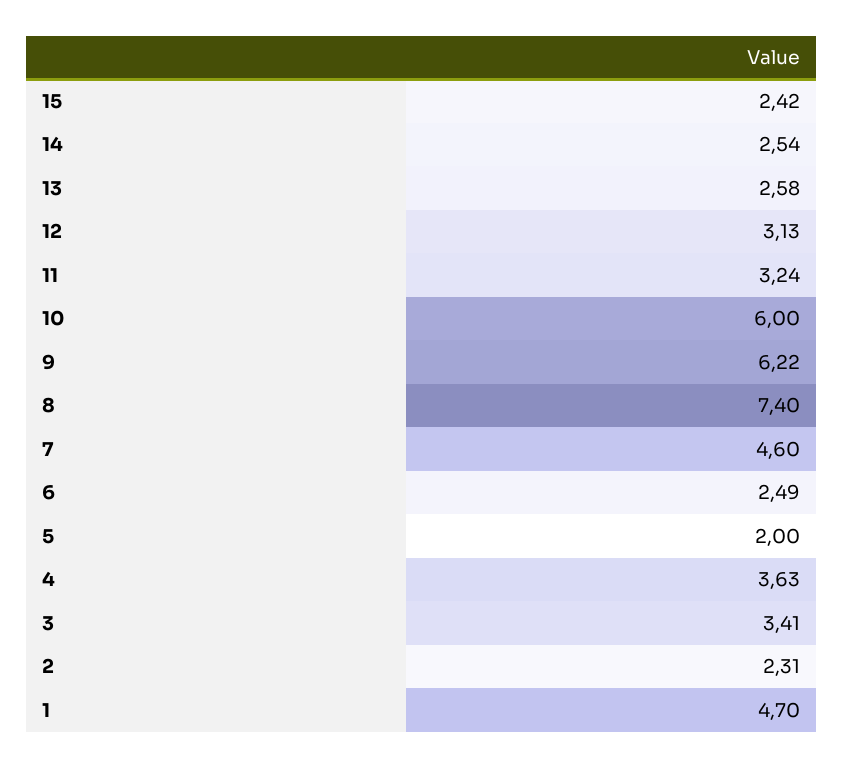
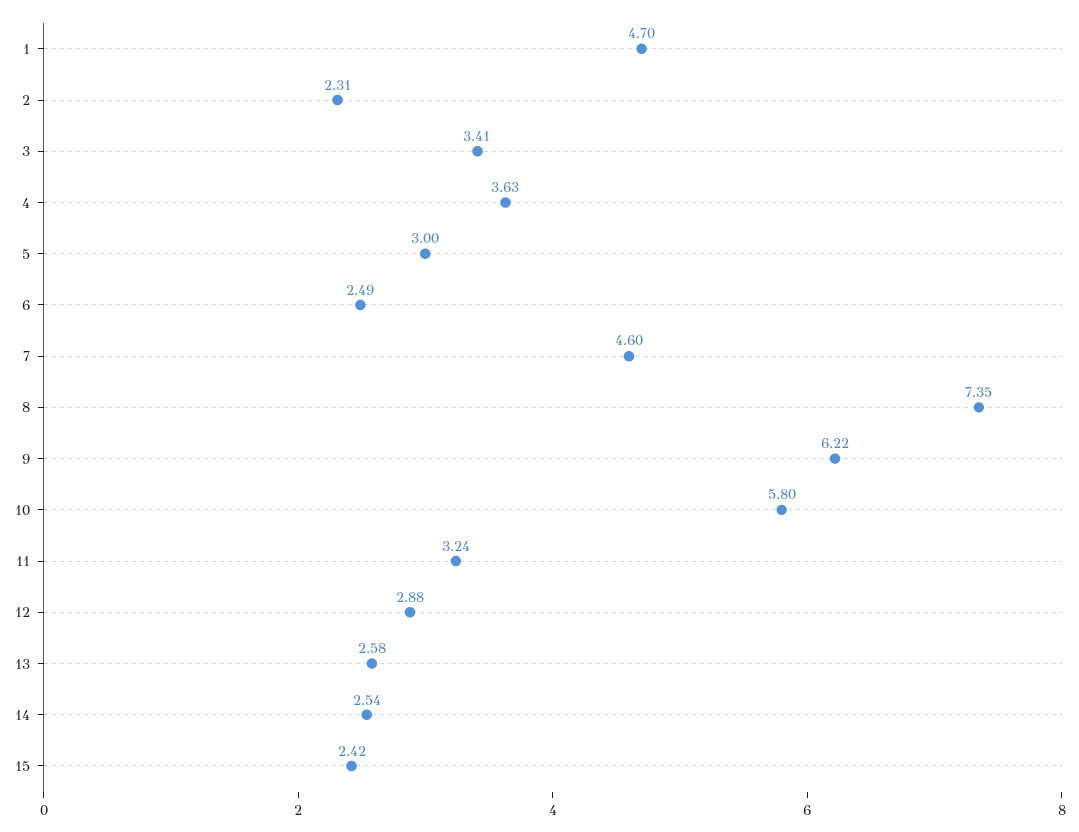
12: 3.13 -> 2.88
10: 6 -> 5.8
8: 7.4 -> 7.35
5: 2 -> 3

